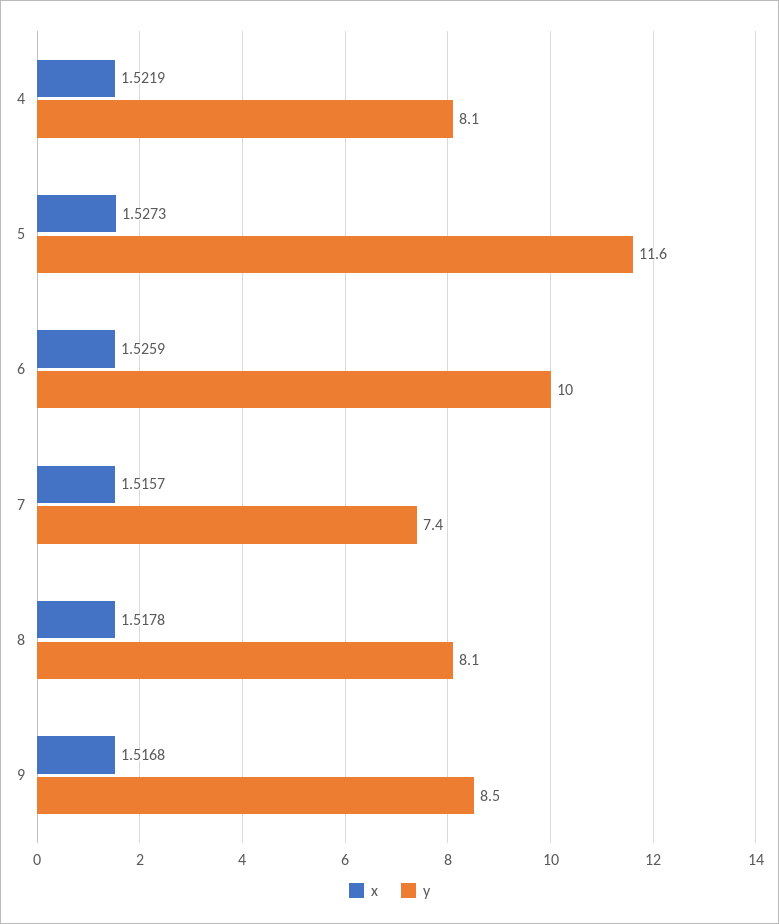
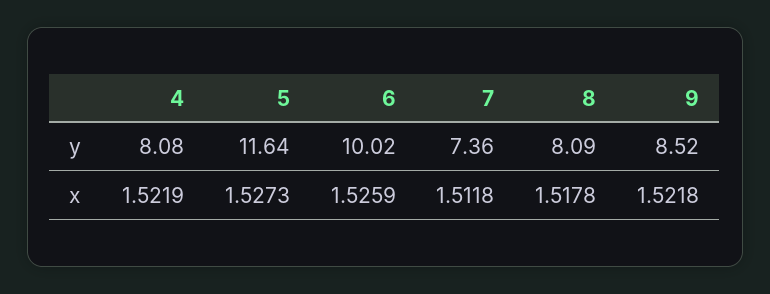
x, 7: 1.5157 -> 1.5118
x, 9: 1.5168 -> 1.5218

